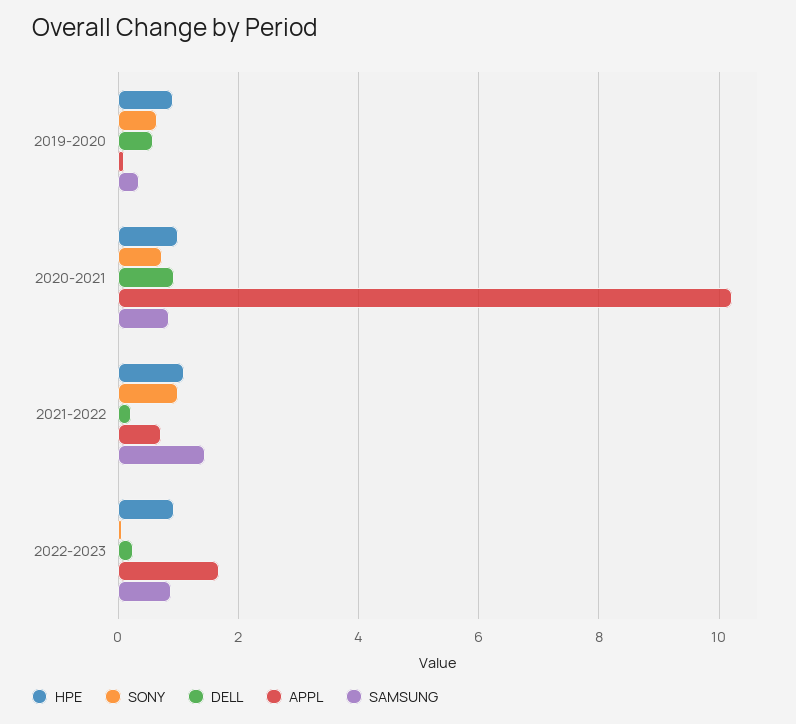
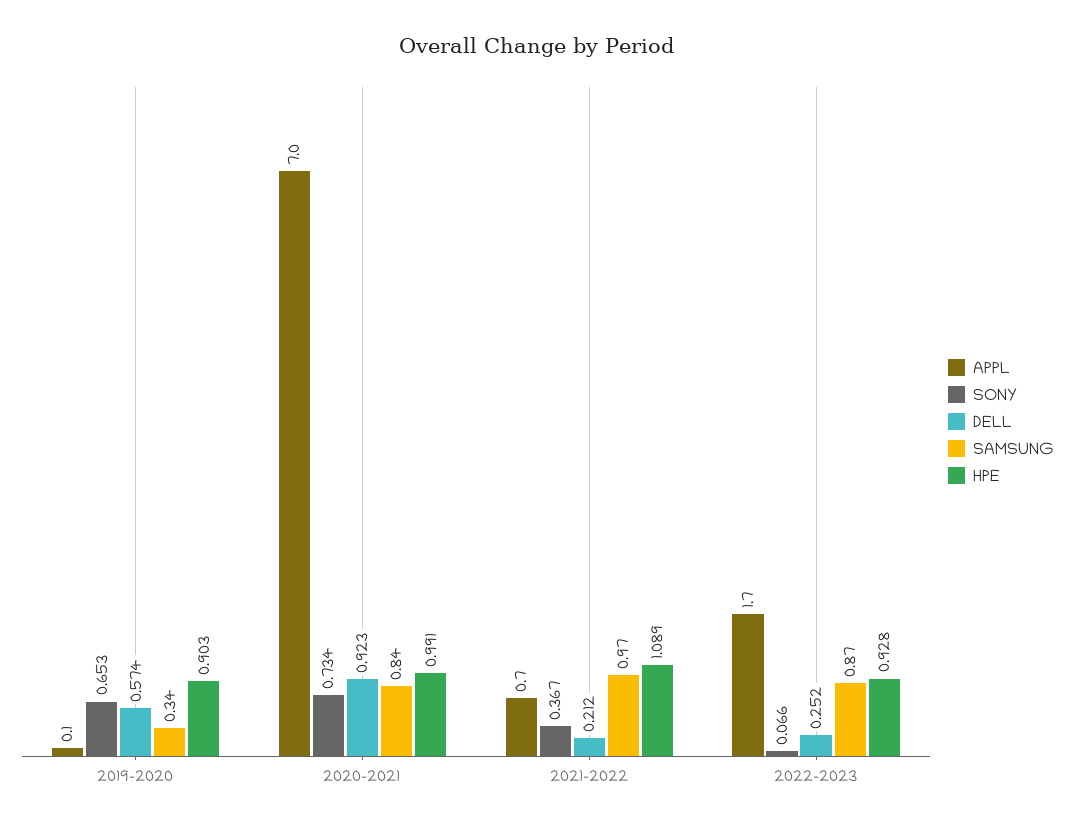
APPL, 2020-2021: 10.2 -> 7
SONY, 2021-2022: 1 -> 0.367
SAMSUNG, 2021-2022: 1.4 -> 0.97

